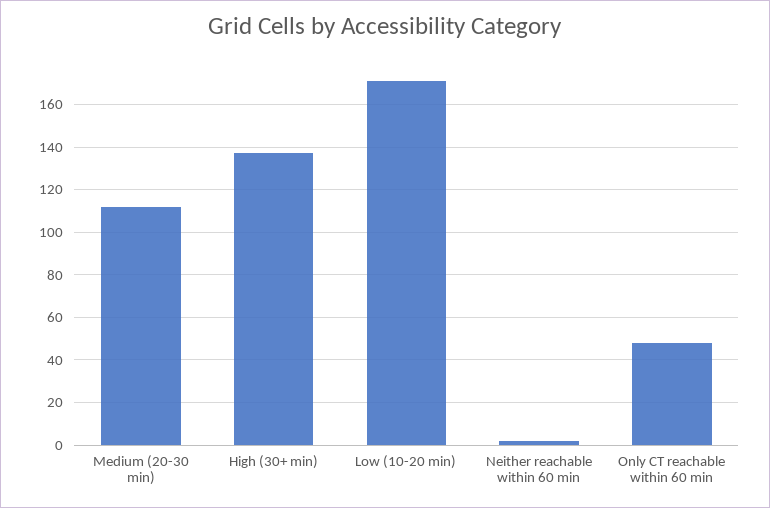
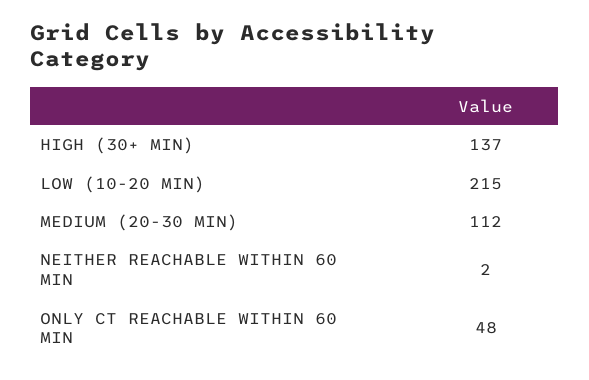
Low (10-20 min): 170 -> 215

